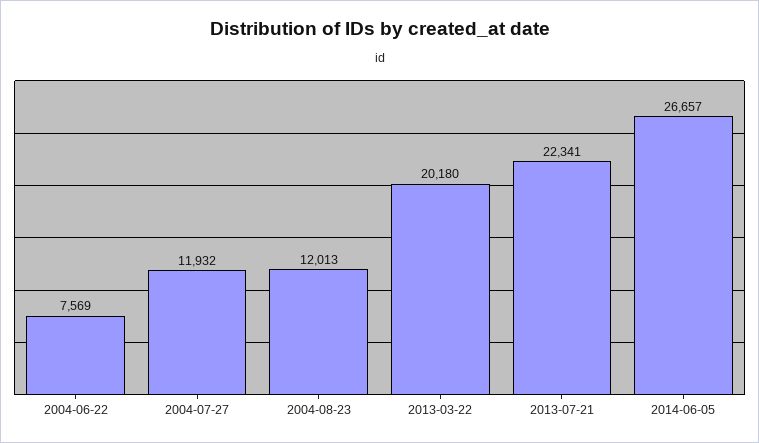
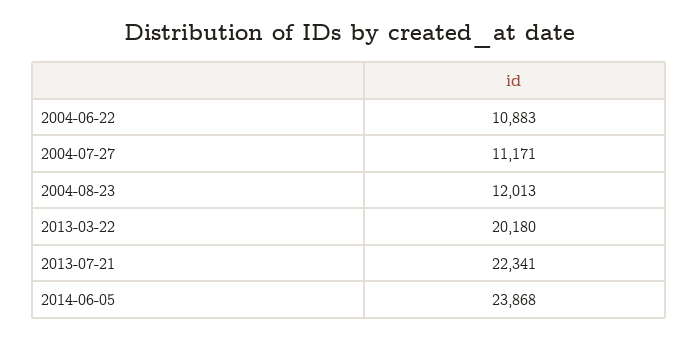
2004-06-22: 7569 -> 10883
2004-07-27: 11932 -> 11171
2014-06-05: 26657 -> 23868

